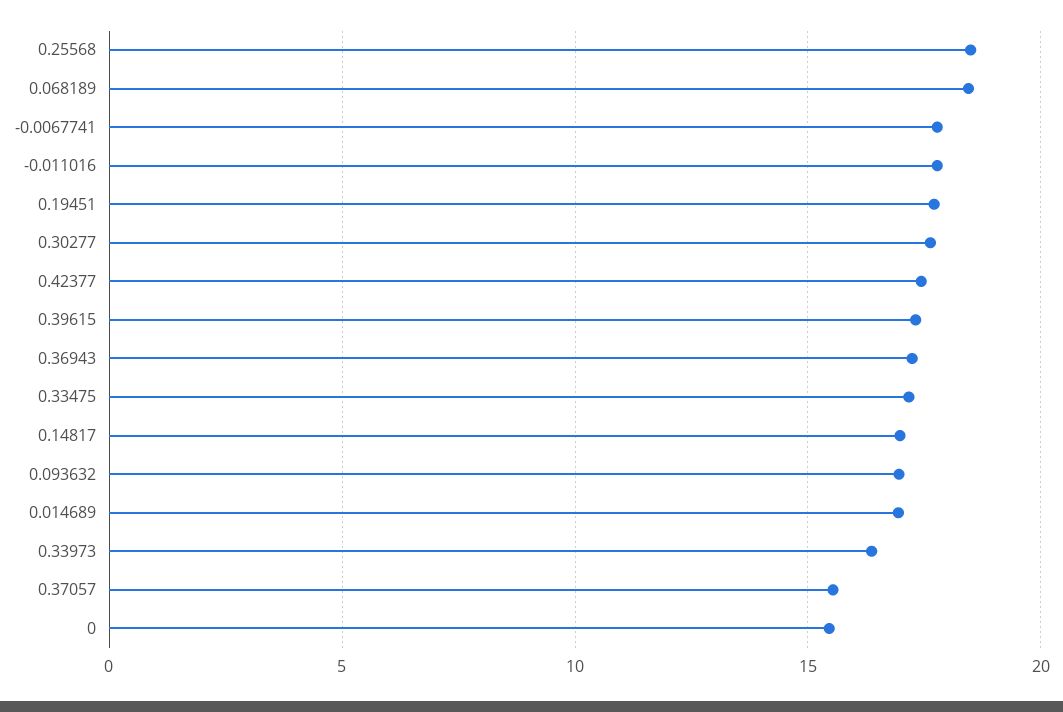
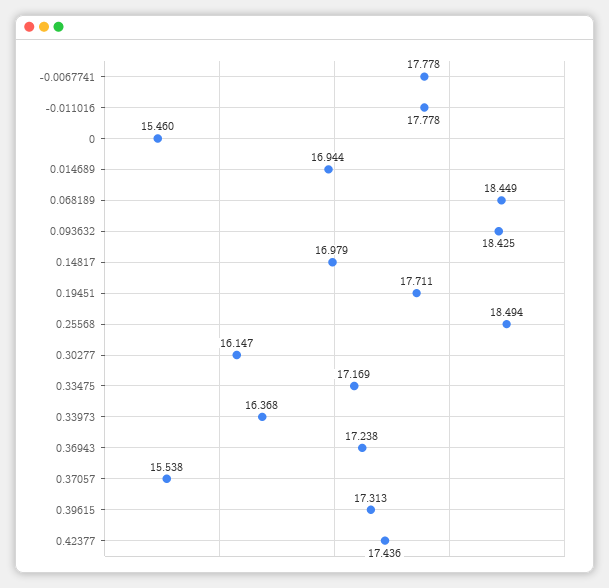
0.30277: 17.5 -> 16.147
0.093632: 17 -> 18.425

